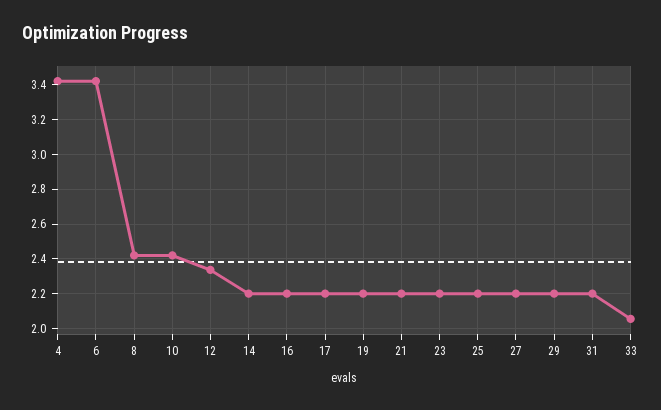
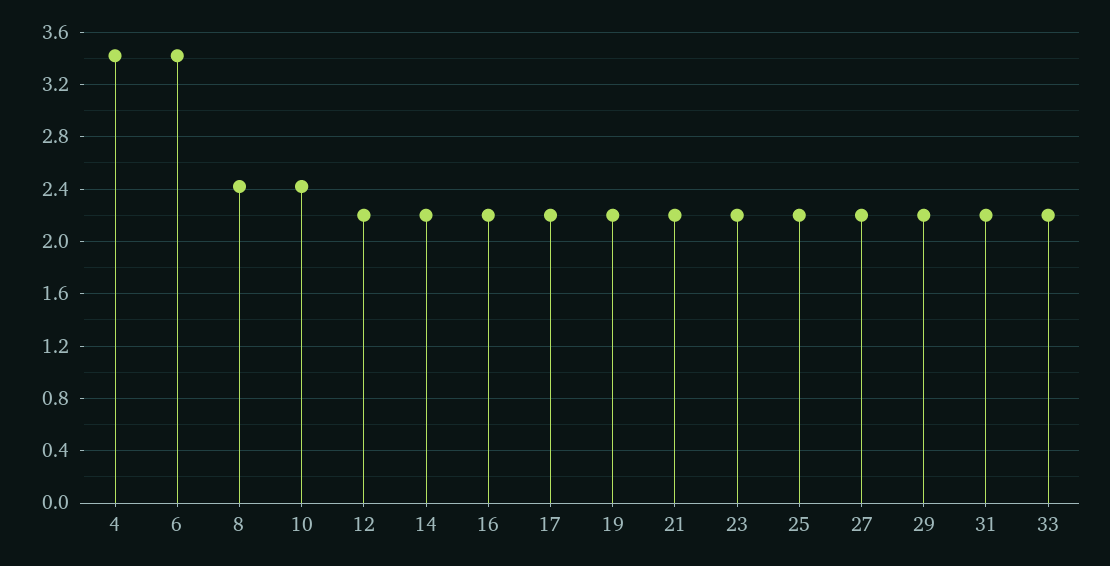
12: 2.35 -> 2.2
33: 2.05 -> 2.2

